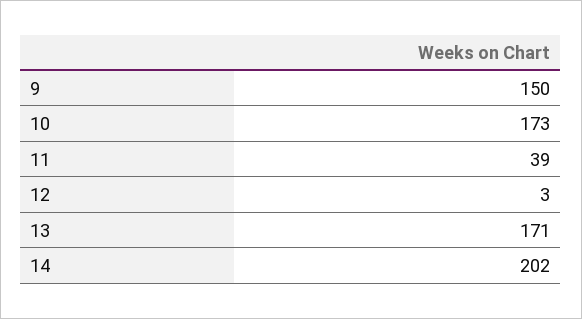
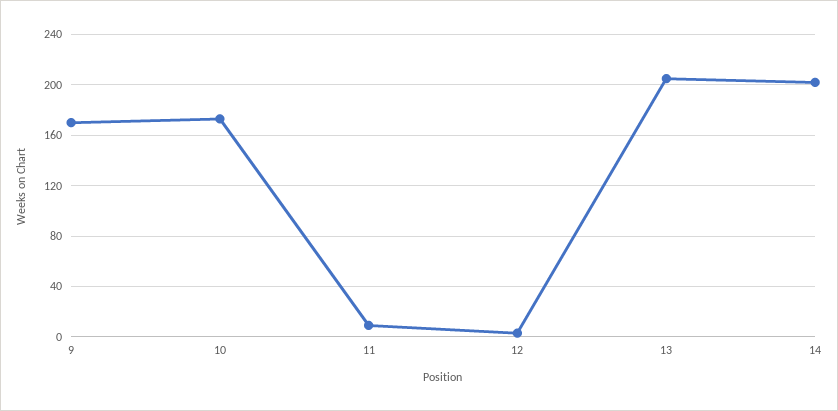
9: 150 -> 170
11: 39 -> 10
13: 171 -> 205

